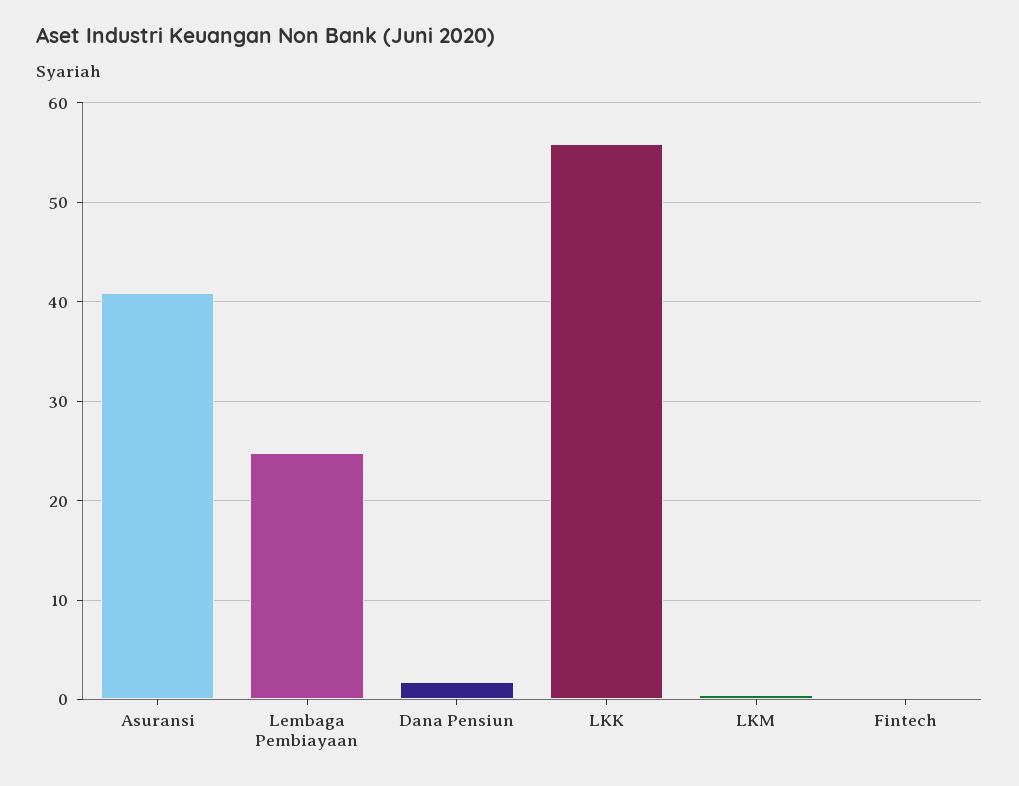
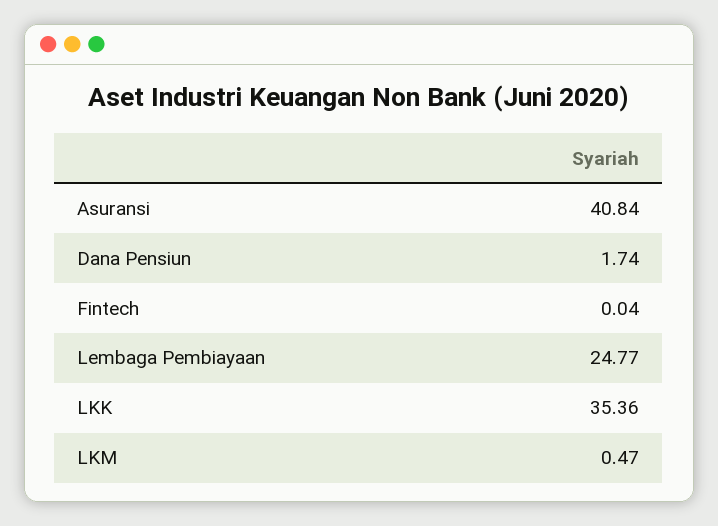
LKK: 56 -> 35.36

